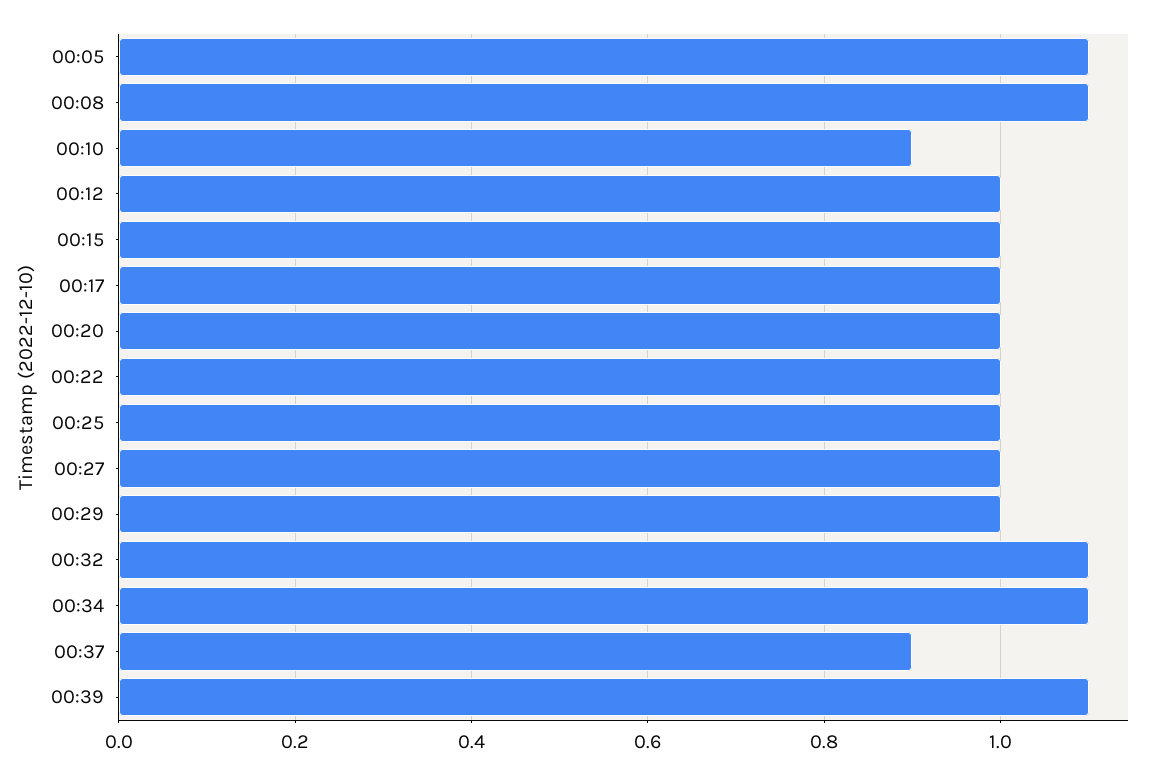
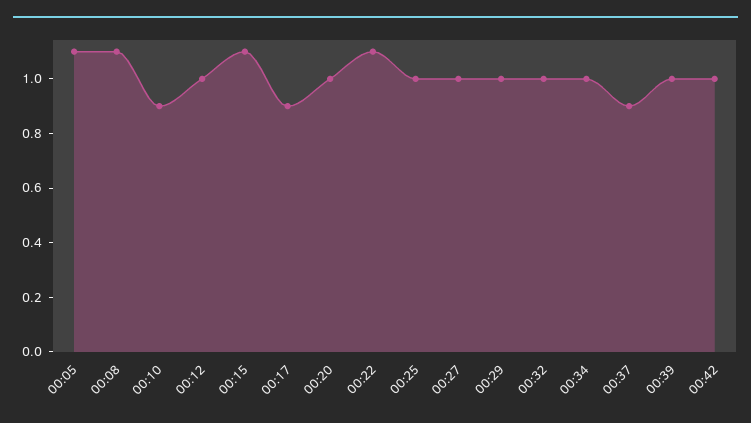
00:15: 1 -> 1.1
00:17: 1 -> 0.9
00:22: 1 -> 1.1
00:32: 1.1 -> 1
00:34: 1.1 -> 1
00:39: 1.1 -> 1
00:42: none -> 1

